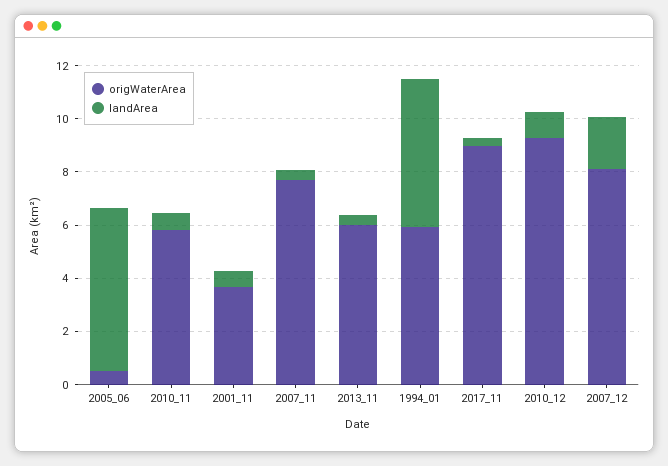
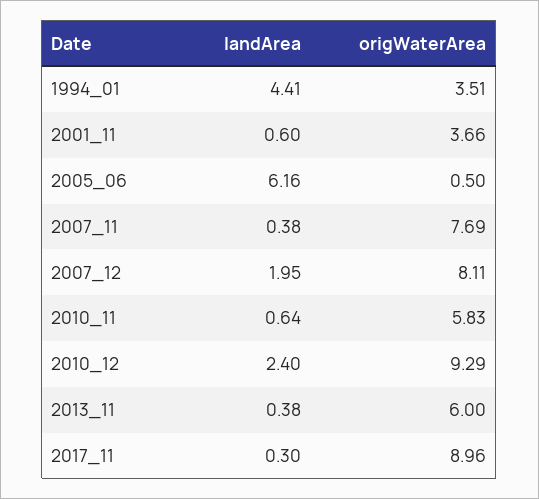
origWaterArea, 1994_01: 6 -> 3.51
landArea, 1994_01: 5.5 -> 4.41
landArea, 2010_12: 1 -> 2.4

